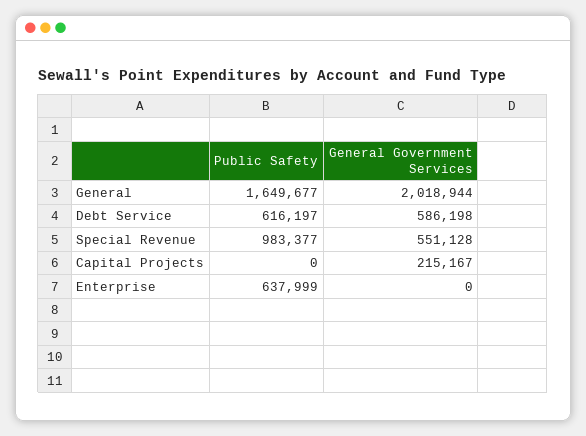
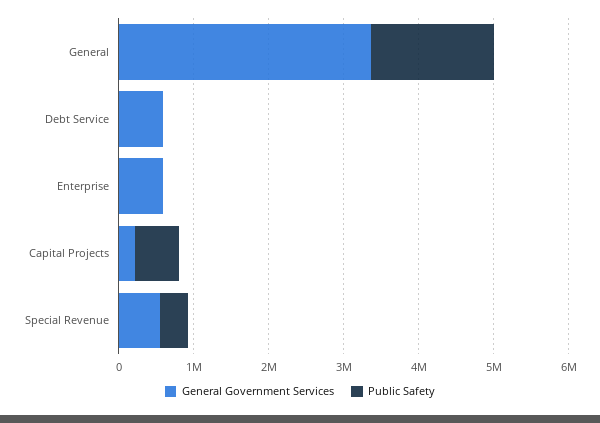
General Government Services, General: 2018944 -> 3400000
Public Safety, Debt Service: 616197 -> 0
Public Safety, Special Revenue: 983377 -> 400000
Public Safety, Capital Projects: 0 -> 600000
Public Safety, Enterprise: 637999 -> 0
General Government Services, Enterprise: 0 -> 600000

